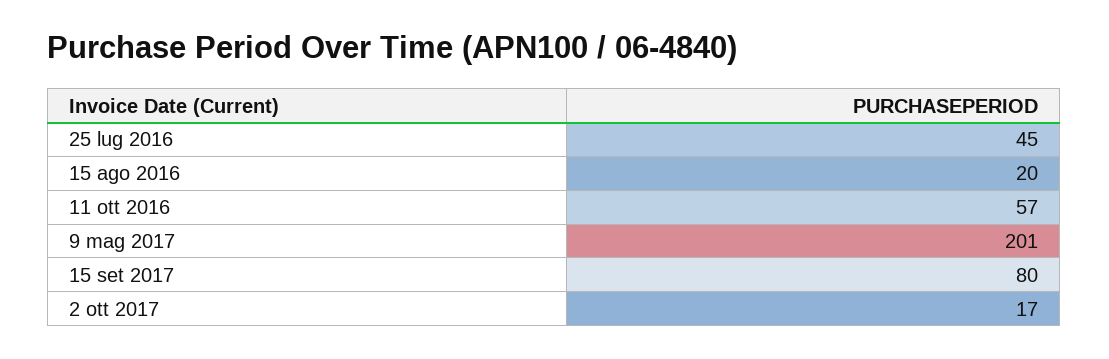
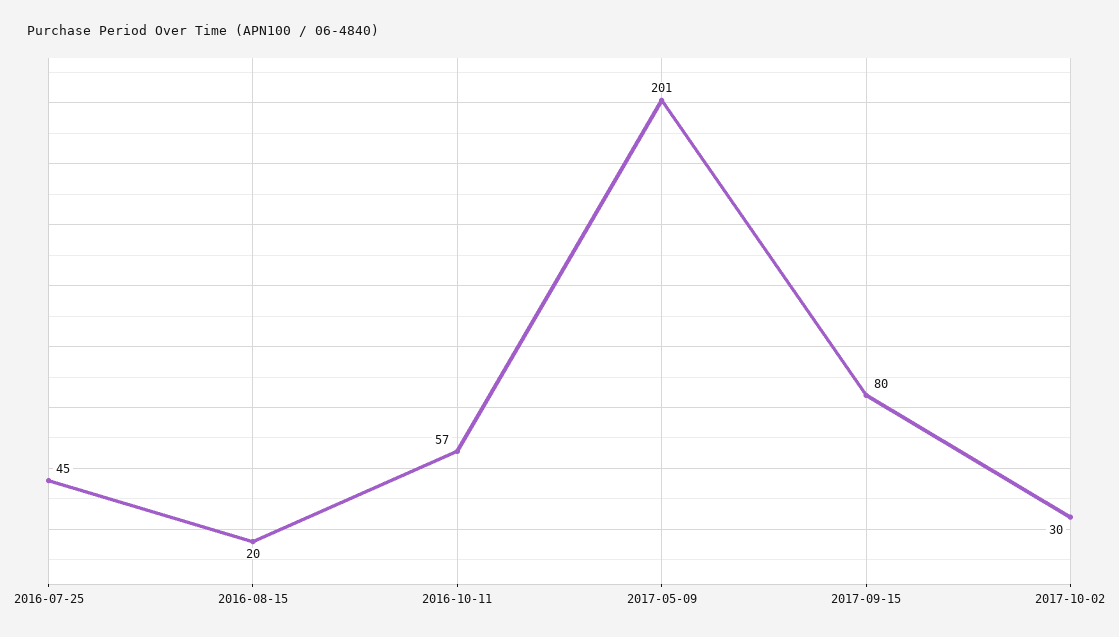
2 ott 2017: 17 -> 30

